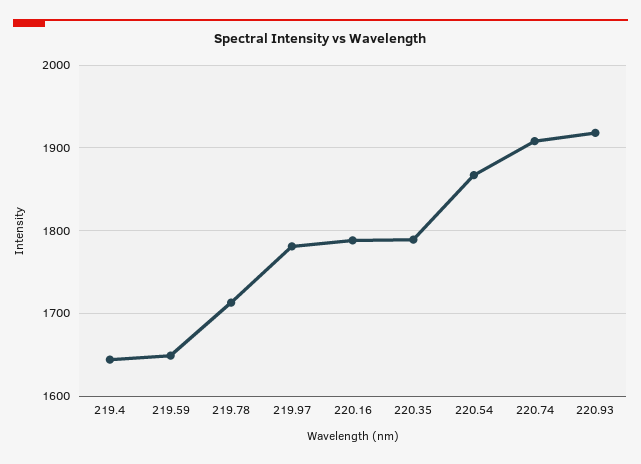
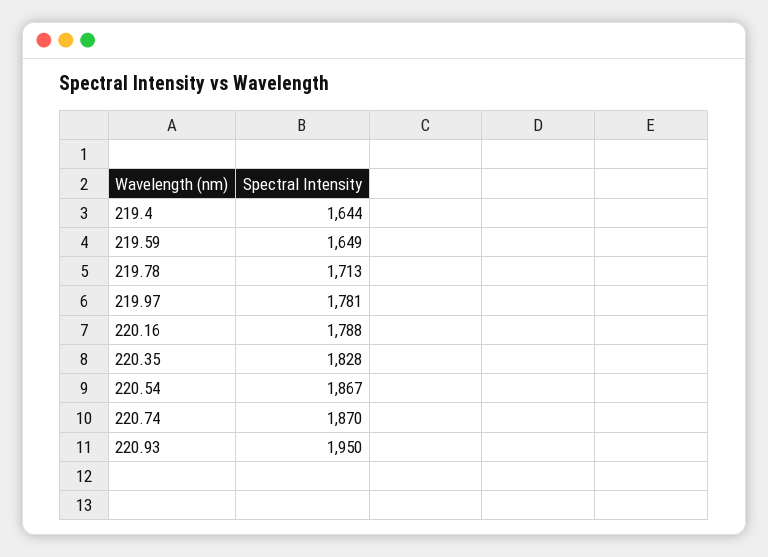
220.35: 1790 -> 1828
220.74: 1910 -> 1870
220.93: 1920 -> 1950

